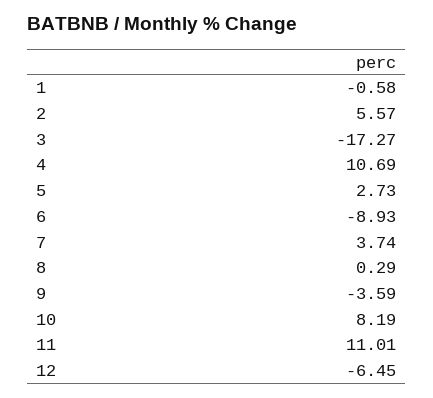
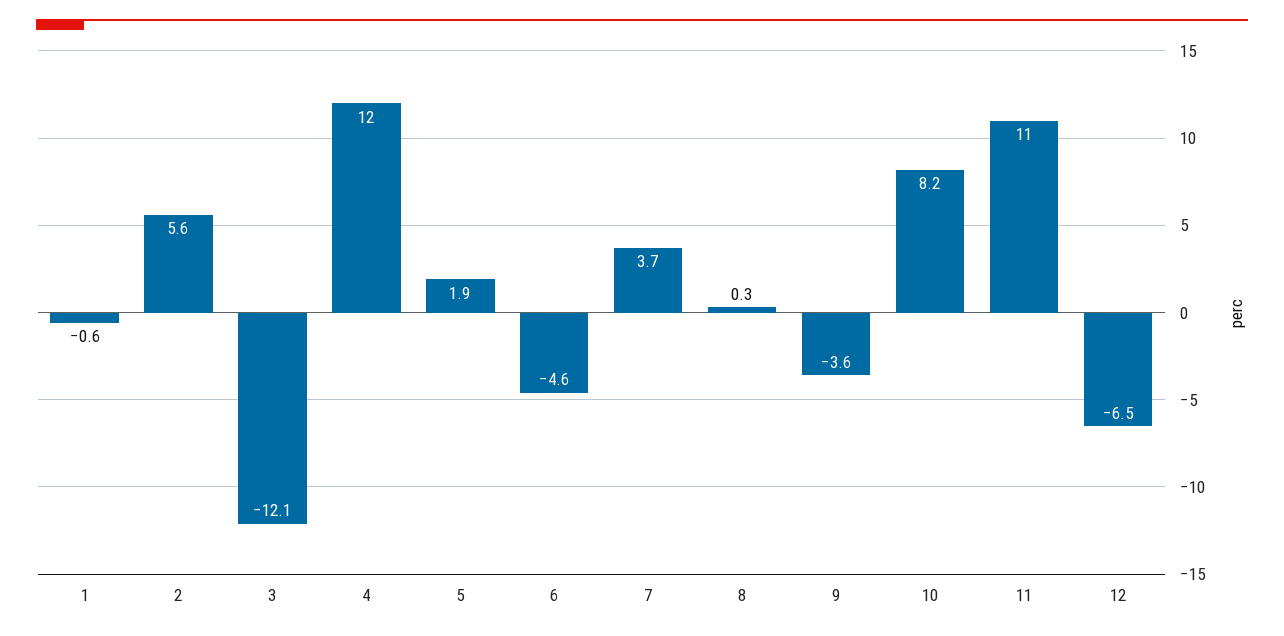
3: -17.27 -> -12.1
4: 10.69 -> 12
5: 2.73 -> 1.9
6: -8.93 -> -4.6

